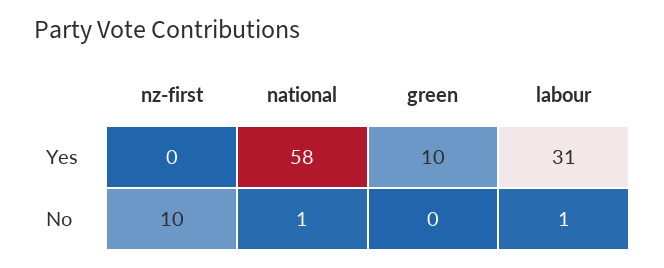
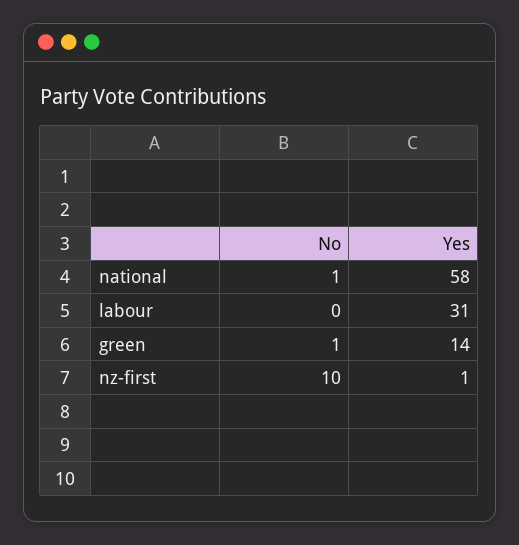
nz-first, Yes: 0 -> 1
green, Yes: 10 -> 14
green, No: 0 -> 1
labour, No: 1 -> 0

